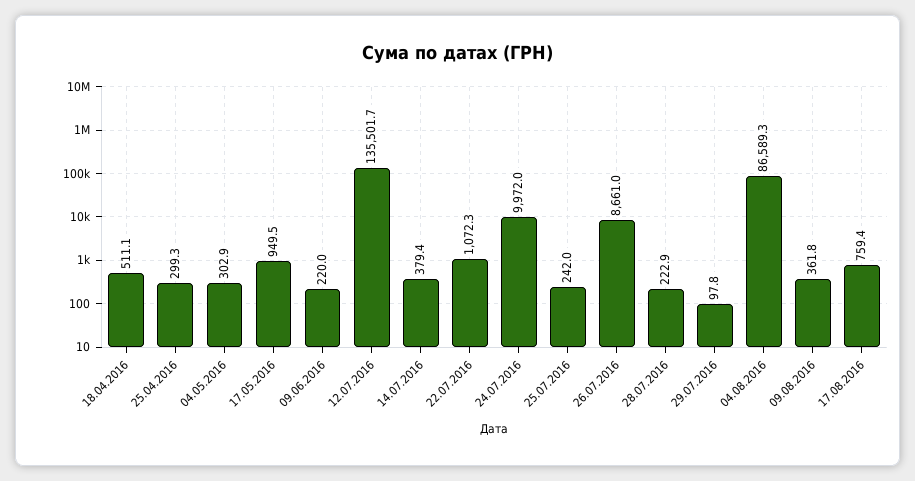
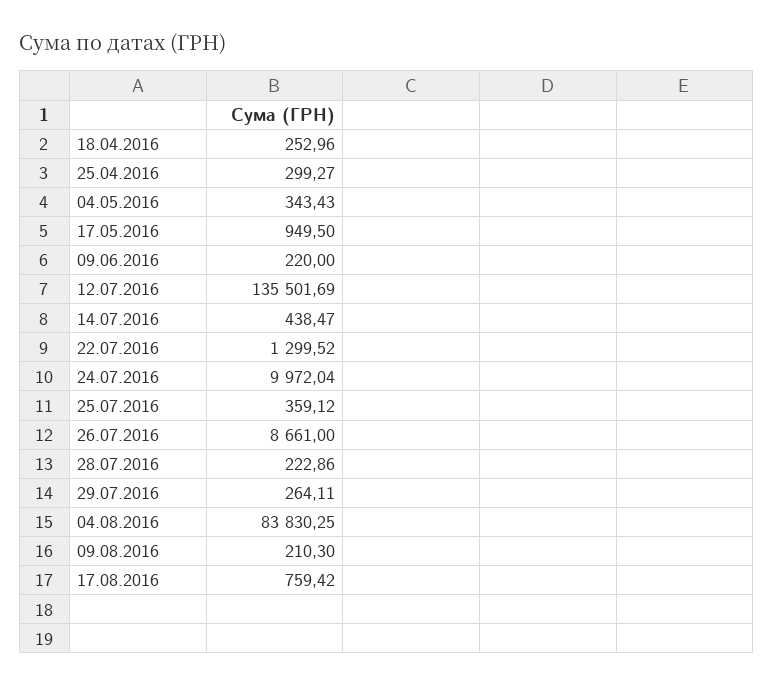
18.04.2016: 511.1 -> 252.96
04.05.2016: 302.9 -> 343.43
14.07.2016: 379.4 -> 438.47
22.07.2016: 1072.3 -> 1299.52
25.07.2016: 242 -> 359.12
29.07.2016: 97.8 -> 264.11
04.08.2016: 86589.3 -> 83830.25
09.08.2016: 361.8 -> 210.3

